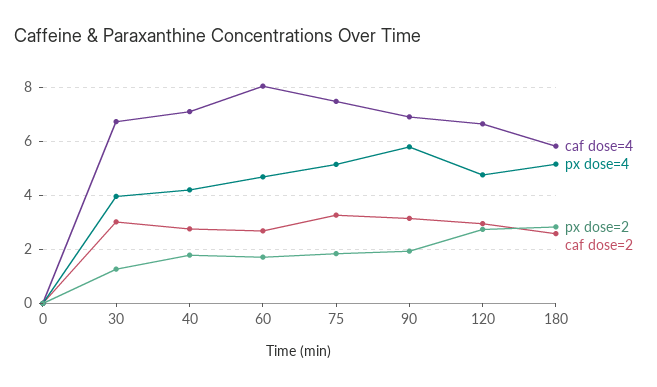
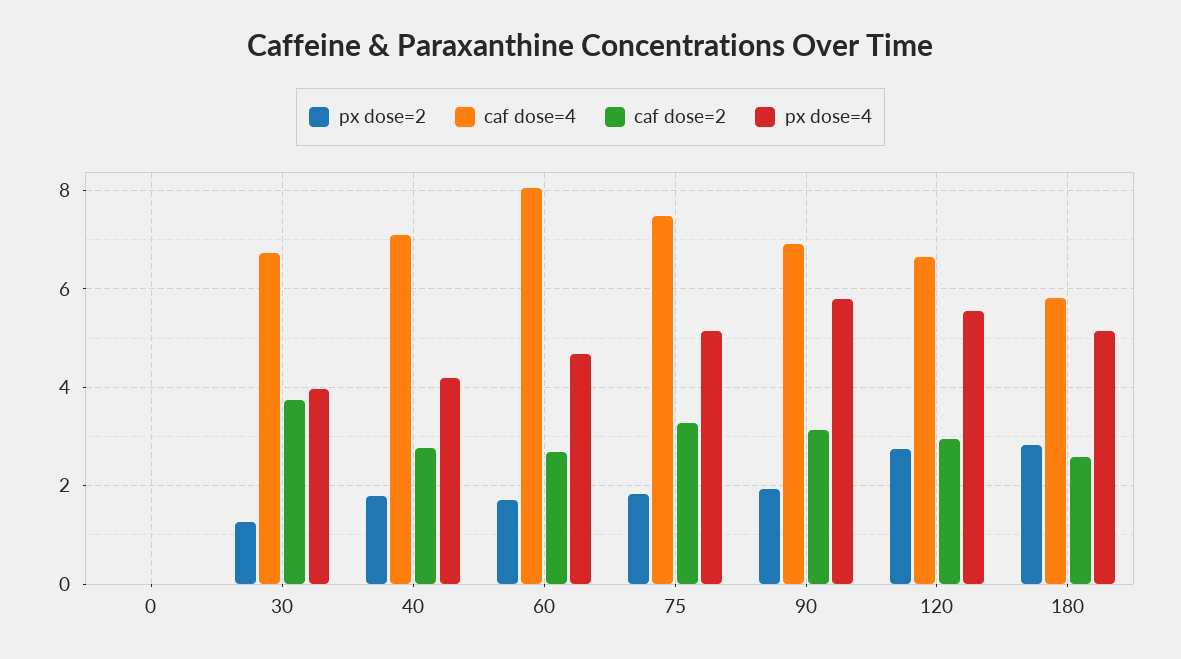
caf dose=2, 30: 3 -> 3.8
px dose=4, 120: 4.75 -> 5.6

